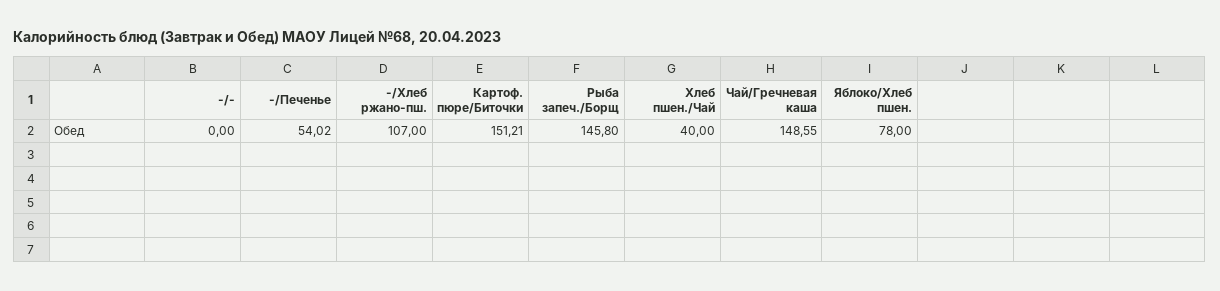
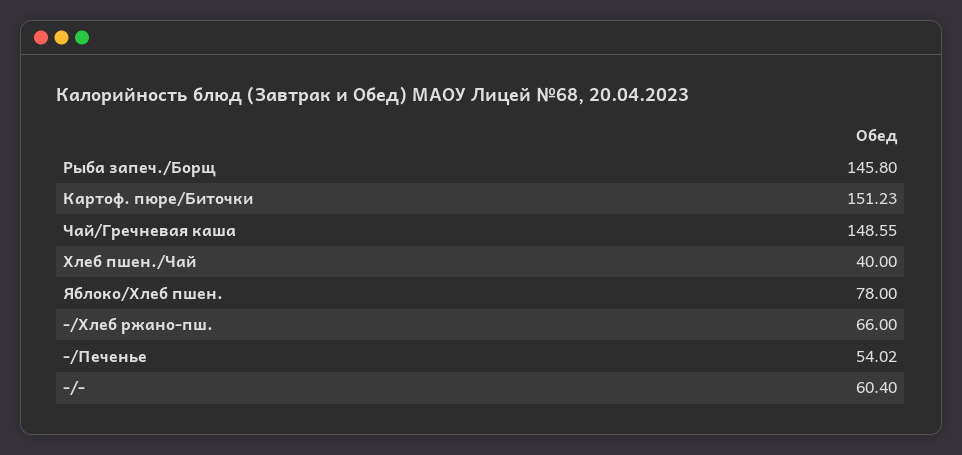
-/-: 0 -> 60.4
-/Хлеб ржано-пш.: 107 -> 66
Картоф. пюре/Биточки: 151.21 -> 151.23

